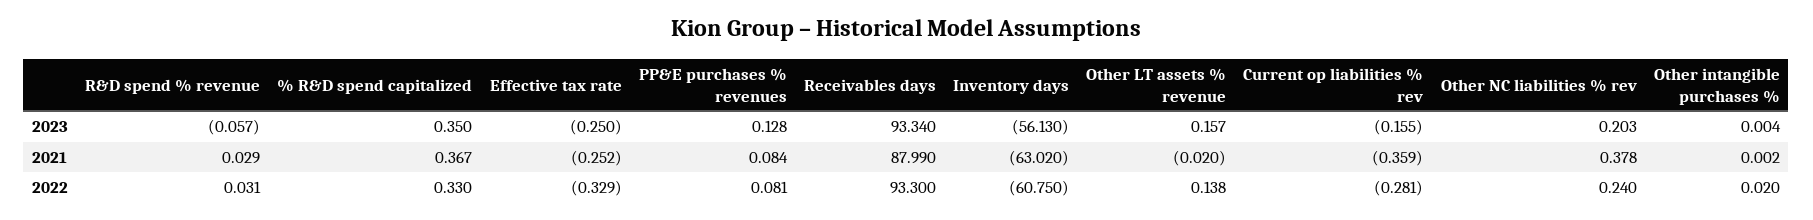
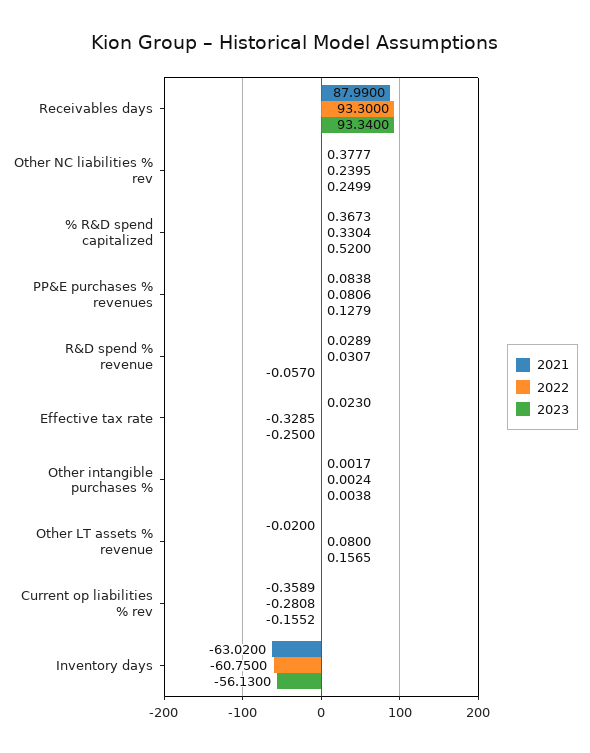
2023, % R&D spend capitalized: 0.35 -> 0.52
2023, Other NC liabilities % rev: 0.203 -> 0.2499
2021, Effective tax rate: -0.252 -> 0.023
2022, Other LT assets % revenue: 0.138 -> 0.08
2022, Other intangible purchases %: 0.02 -> 0.0024

